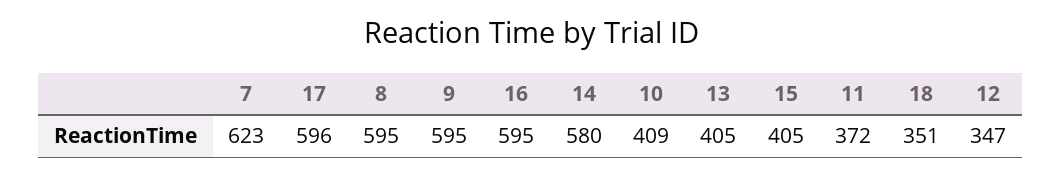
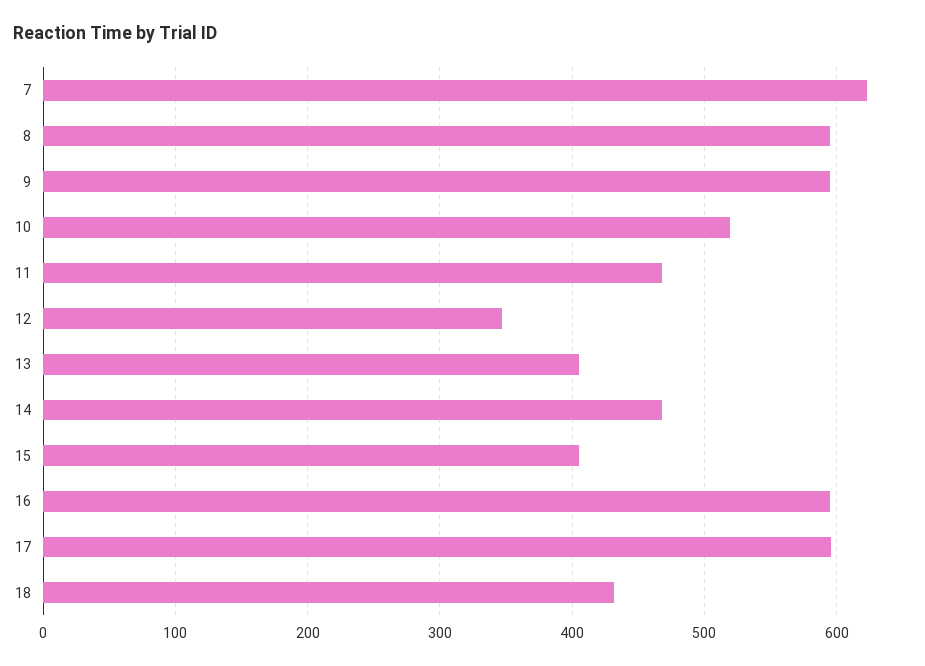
14: 580 -> 470
10: 409 -> 520
11: 372 -> 470
18: 351 -> 430

